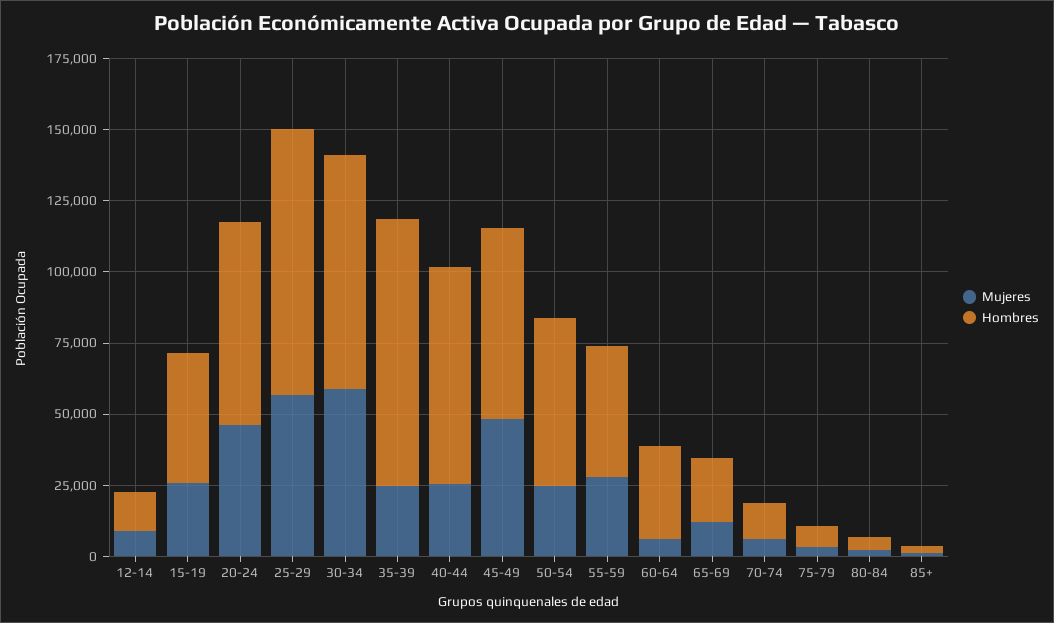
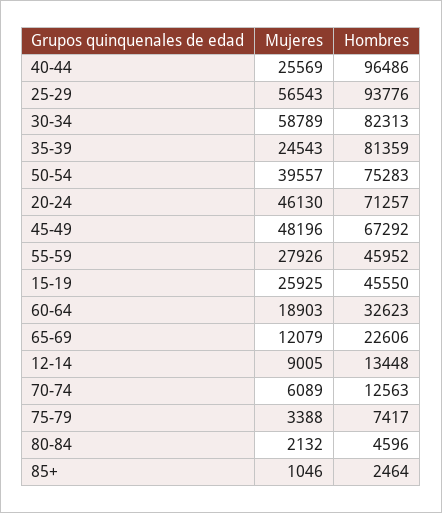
Hombres, 35-39: 95000 -> 81359
Hombres, 40-44: 75000 -> 96486
Mujeres, 50-54: 25000 -> 39557
Hombres, 50-54: 60000 -> 75283
Mujeres, 60-64: 5000 -> 18903

